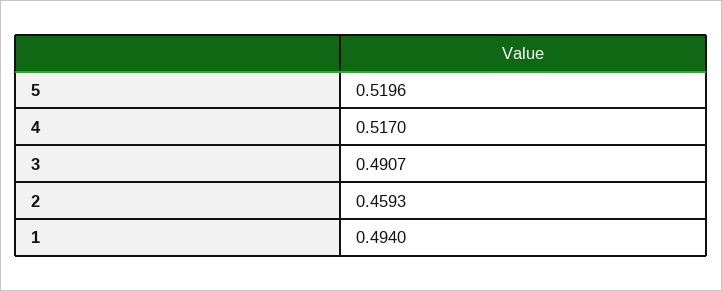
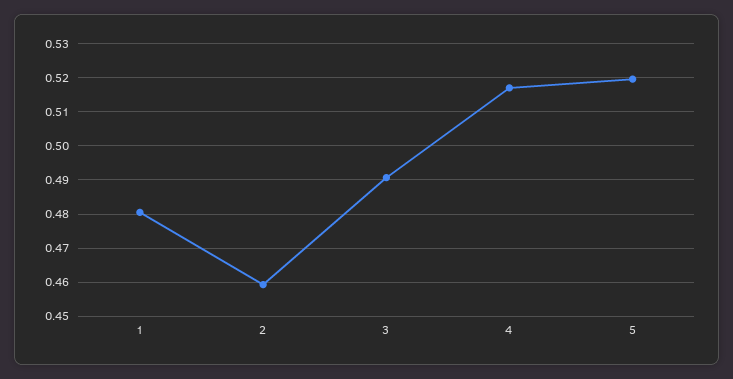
1: 0.494 -> 0.48

